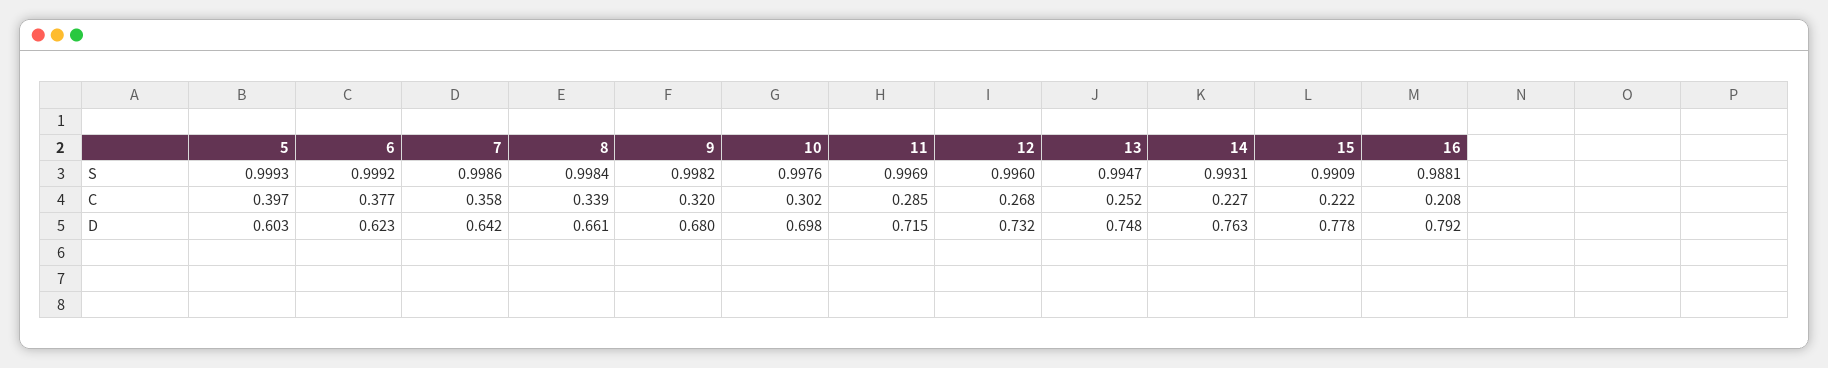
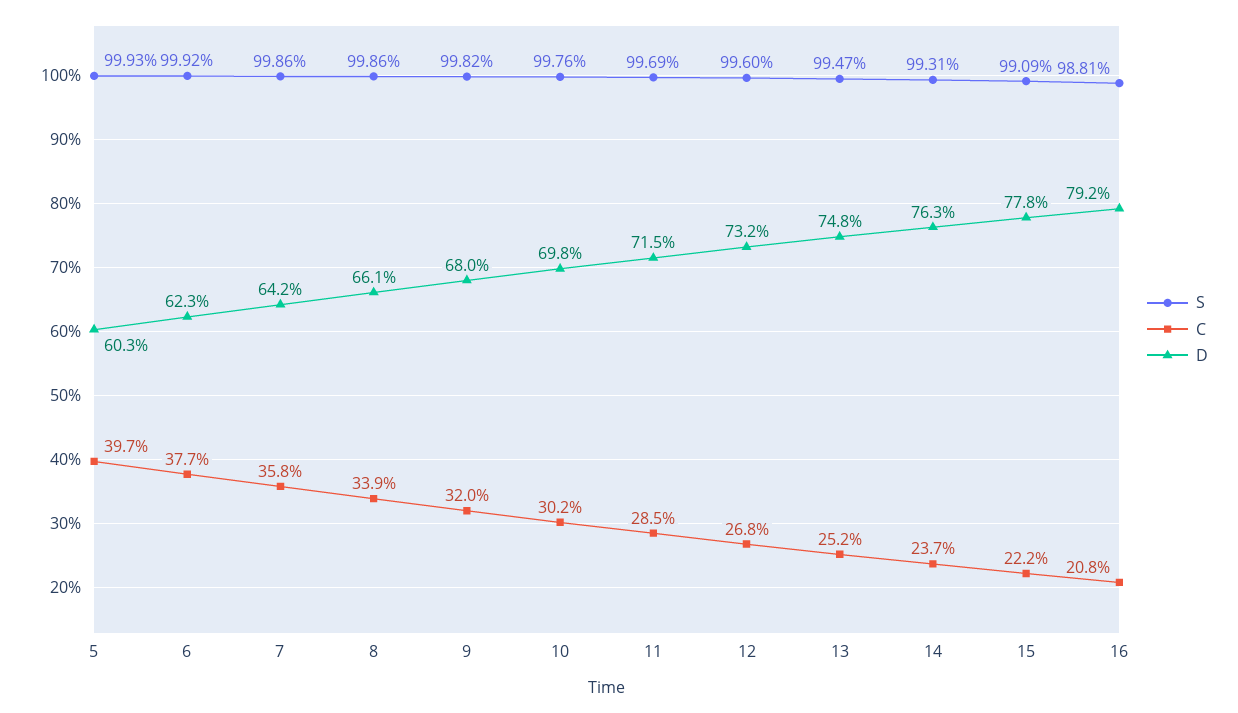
S, 8: 0.9984 -> 0.9986
C, 14: 0.227 -> 0.237

